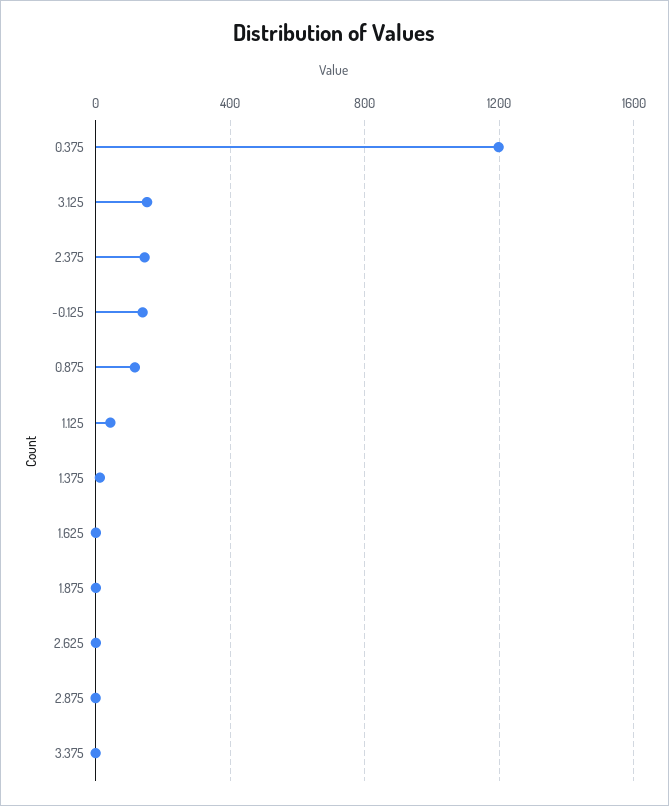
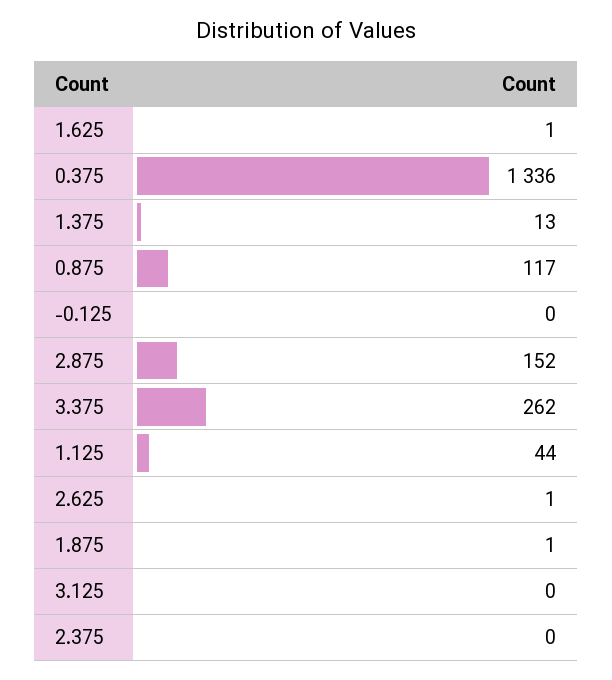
0.375: 1200 -> 1336
3.125: 150 -> 0
2.375: 150 -> 0
-0.125: 150 -> 0
2.875: 0 -> 152
3.375: 0 -> 262

